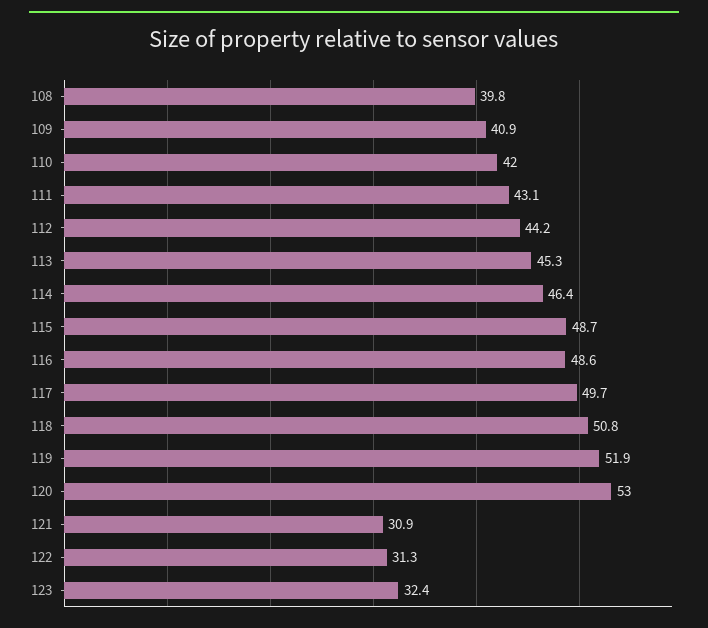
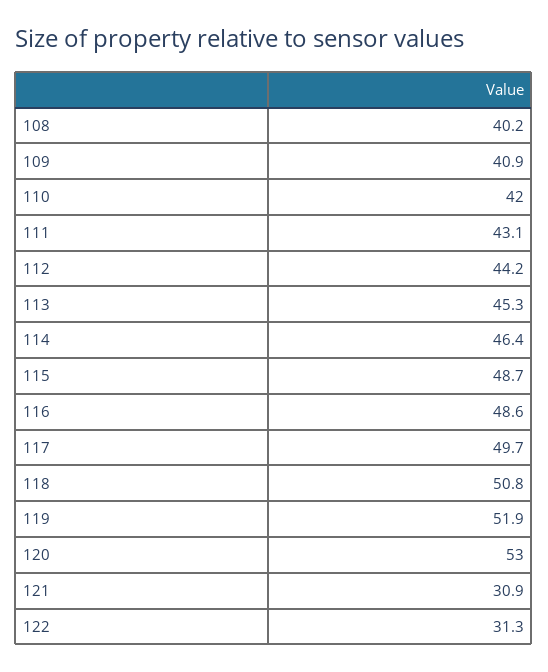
108: 39.8 -> 40.2
123: 32.4 -> none

